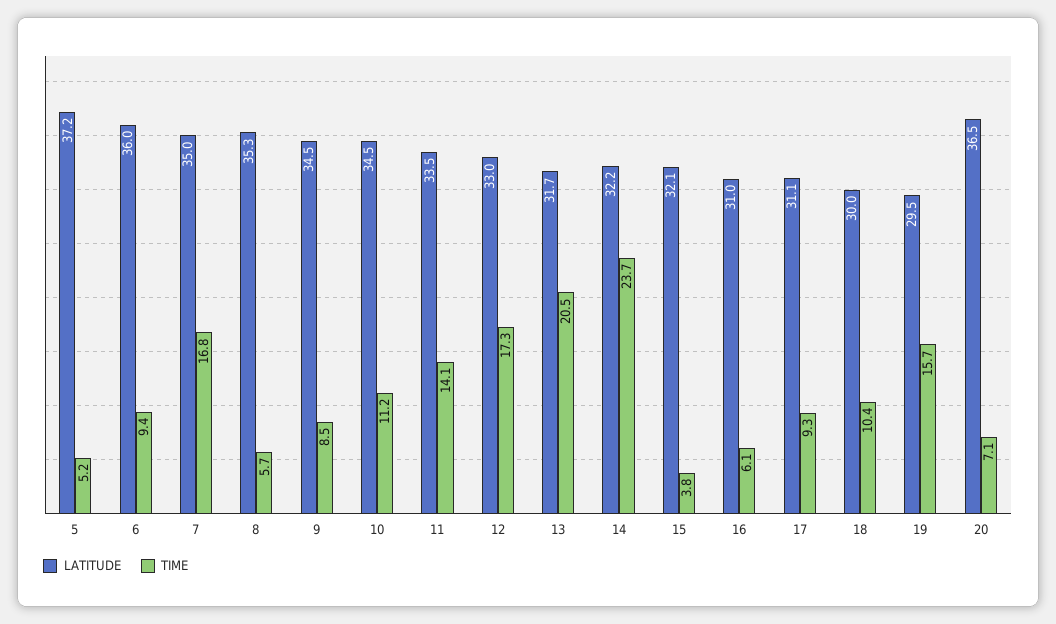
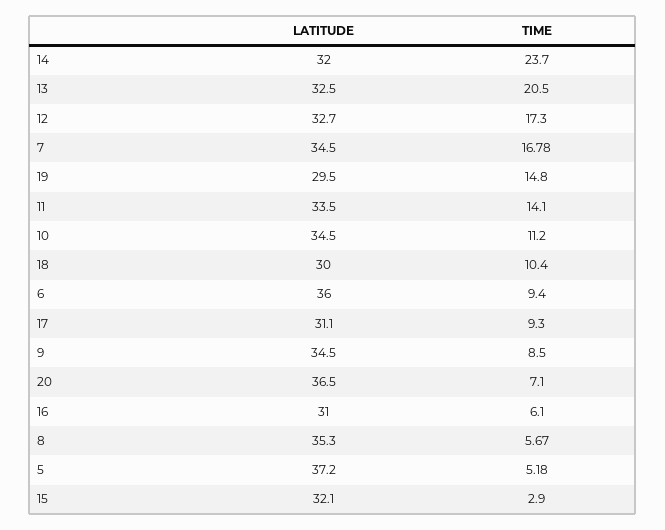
LATITUDE, 7: 35 -> 34.5
LATITUDE, 12: 33 -> 32.7
LATITUDE, 13: 31.7 -> 32.5
LATITUDE, 14: 32.2 -> 32
TIME, 15: 3.8 -> 2.9
TIME, 19: 15.7 -> 14.8

